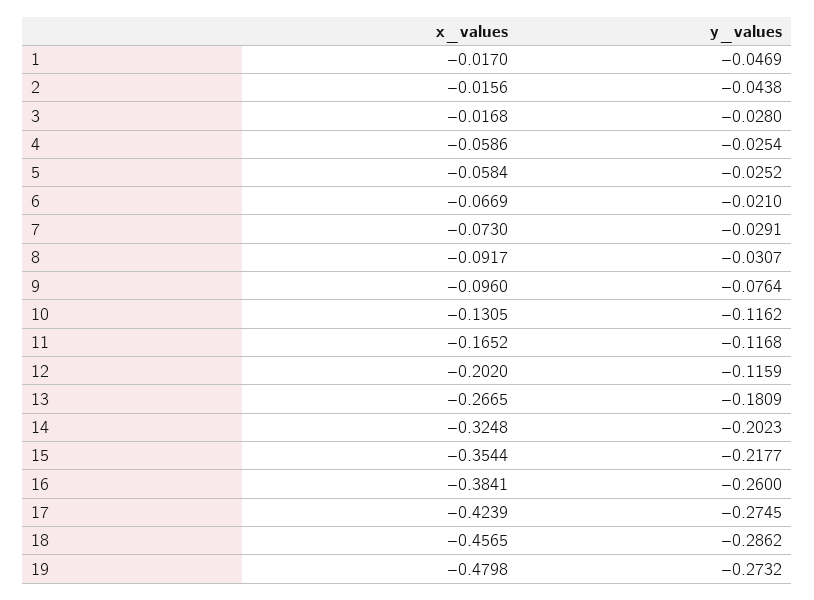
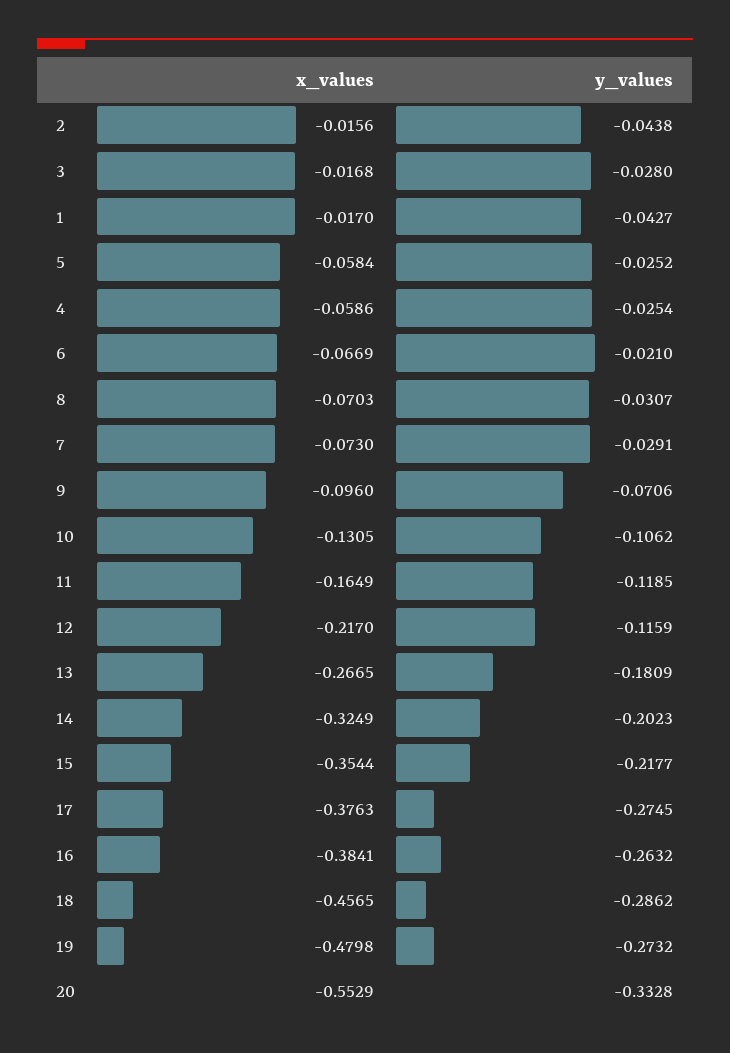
y_values, 1: -0.0469 -> -0.0427
x_values, 8: -0.0917 -> -0.0703
y_values, 9: -0.0764 -> -0.0706
y_values, 10: -0.1162 -> -0.1062
x_values, 11: -0.1652 -> -0.1649
y_values, 11: -0.1168 -> -0.1185
x_values, 12: -0.202 -> -0.217
x_values, 14: -0.3248 -> -0.3249
y_values, 16: -0.26 -> -0.2632
x_values, 17: -0.4239 -> -0.3763
x_values, 20: none -> -0.5529
y_values, 20: none -> -0.3328

